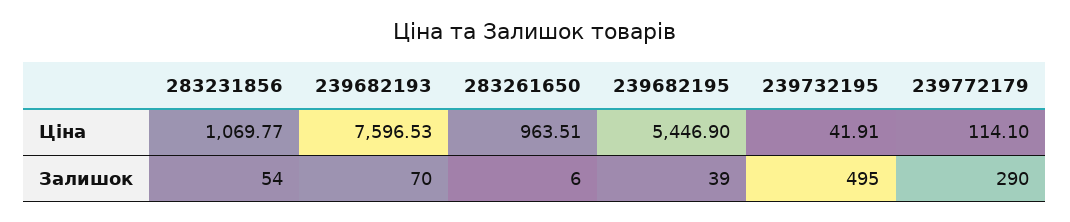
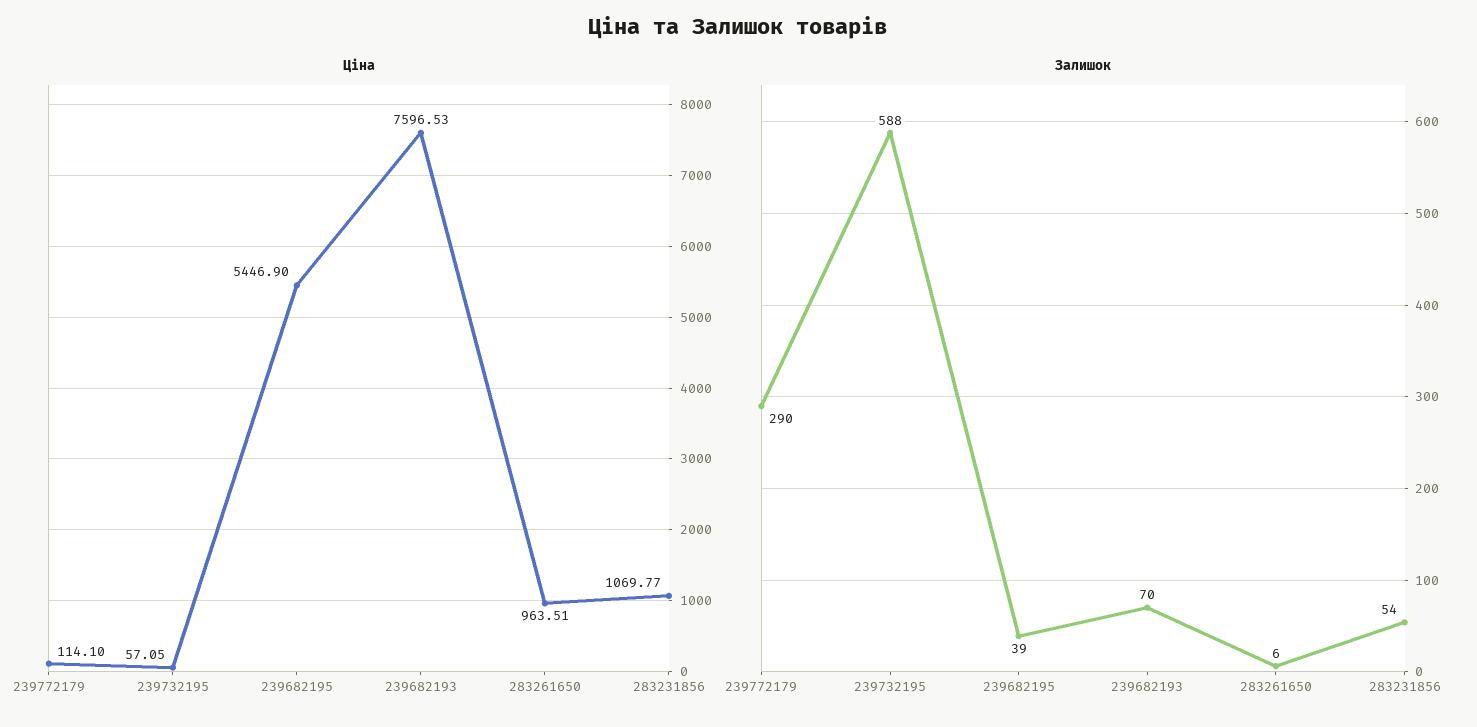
Ціна, 239732195: 41.91 -> 57.05
Залишок, 239732195: 495 -> 588

